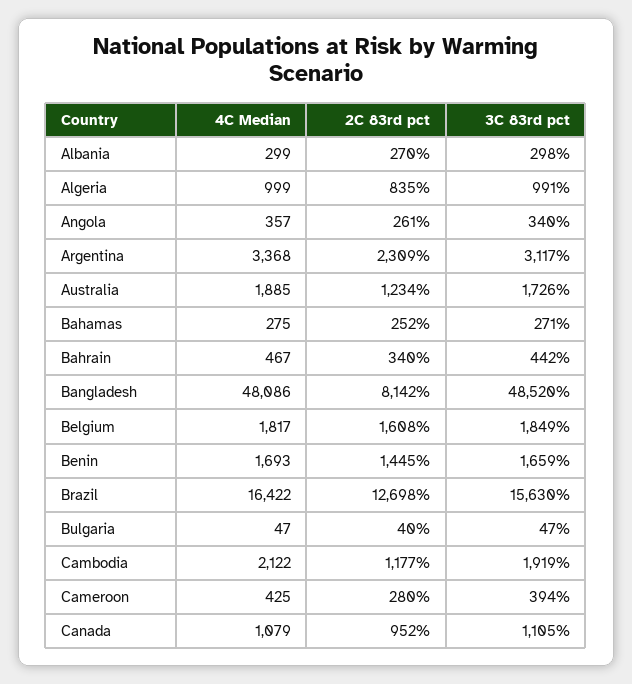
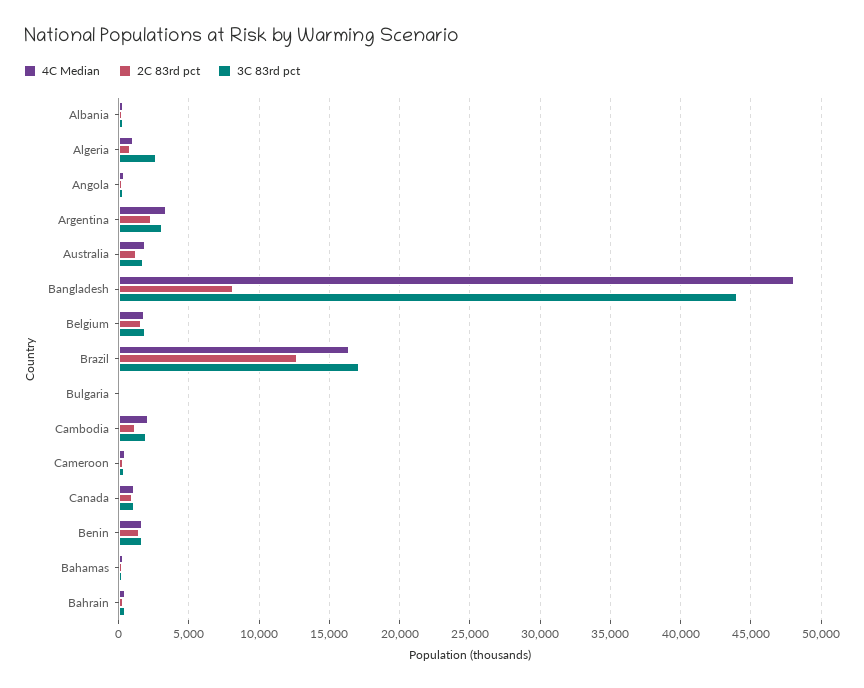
3C 83rd pct, Algeria: 991 -> 2500
3C 83rd pct, Bangladesh: 48520 -> 44000
3C 83rd pct, Brazil: 15630 -> 17000

